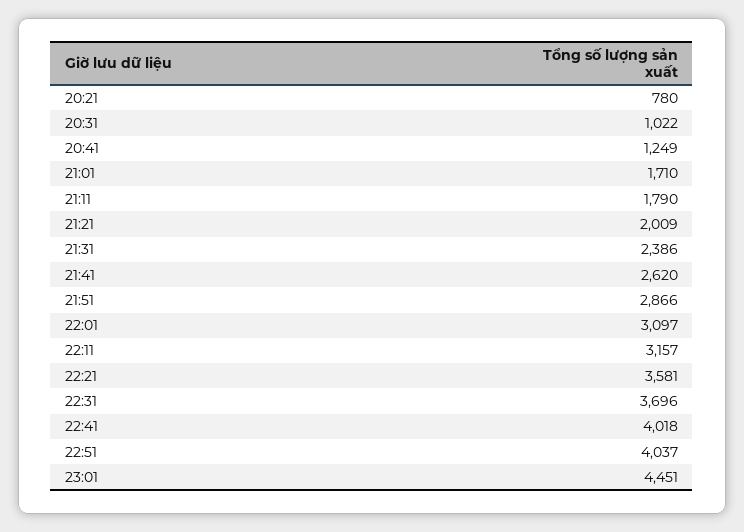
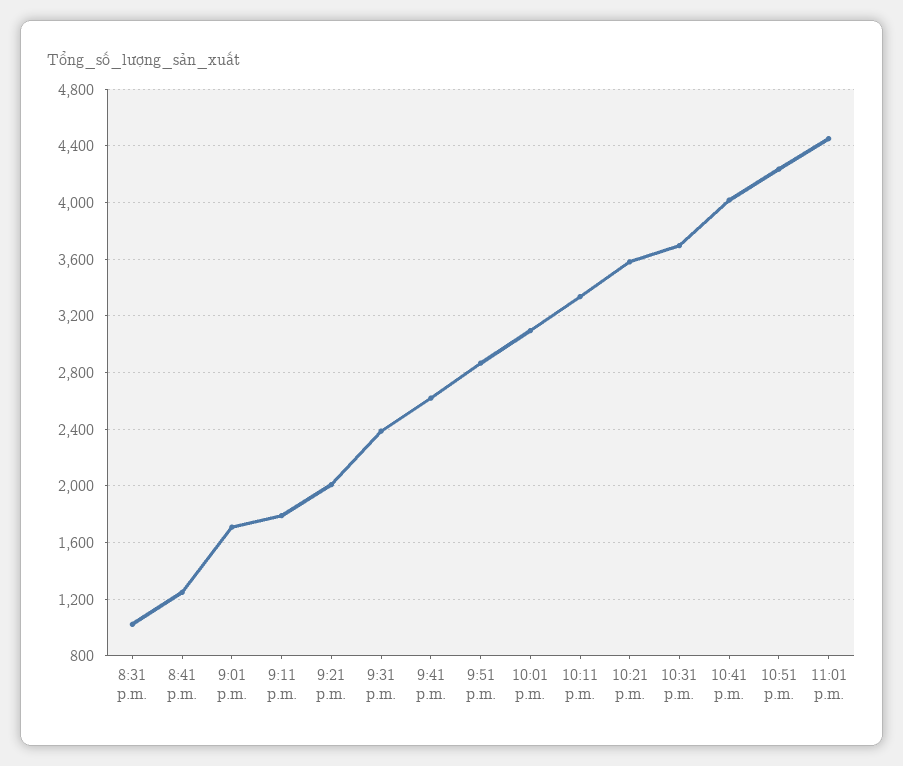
20:21: 780 -> none
22:11: 3157 -> 3350
22:51: 4037 -> 4250

